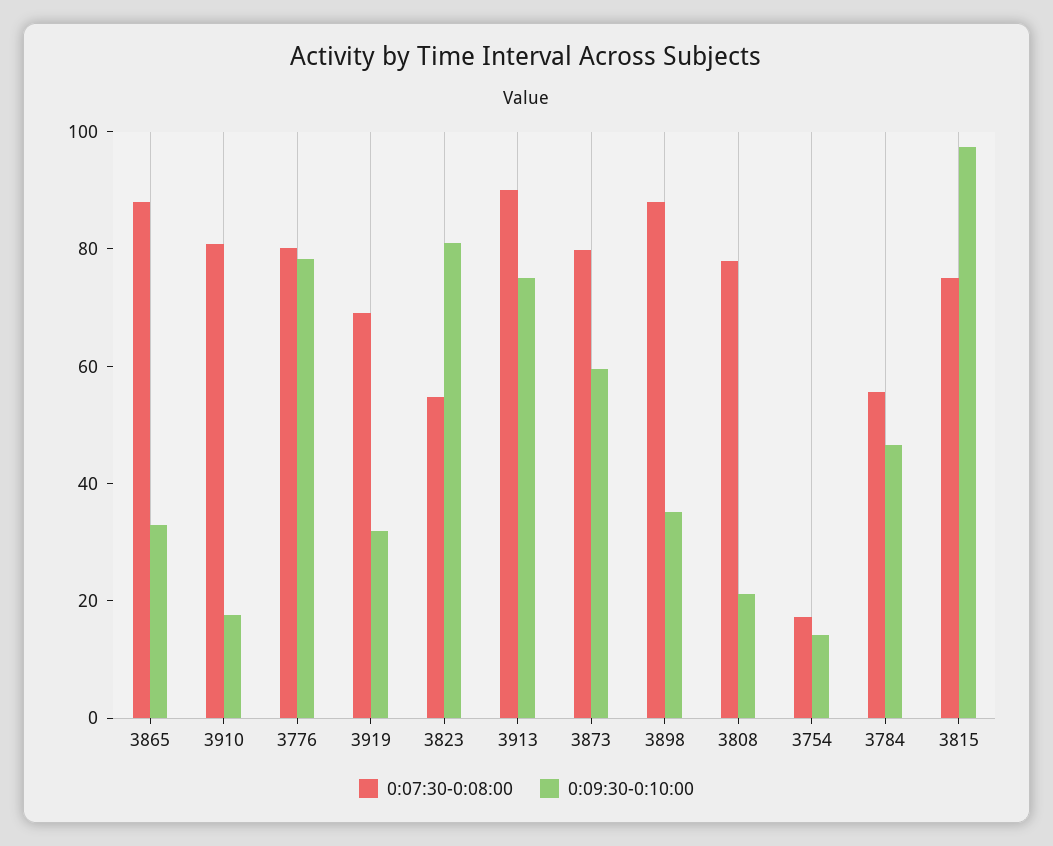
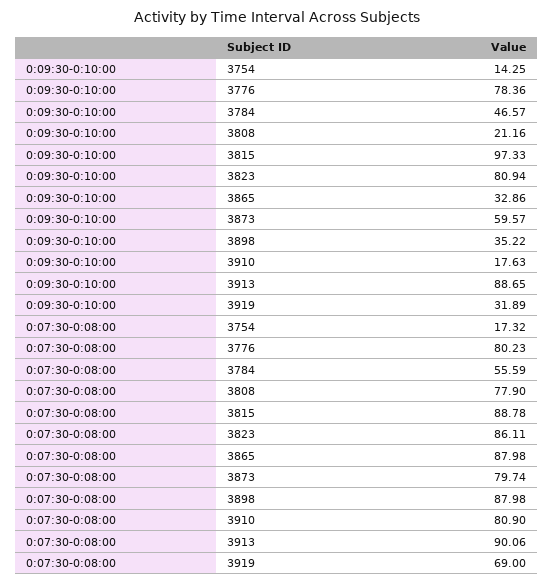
0:07:30-0:08:00, 3823: 55 -> 86.11
0:09:30-0:10:00, 3913: 75 -> 88.65
0:07:30-0:08:00, 3815: 75 -> 88.78

